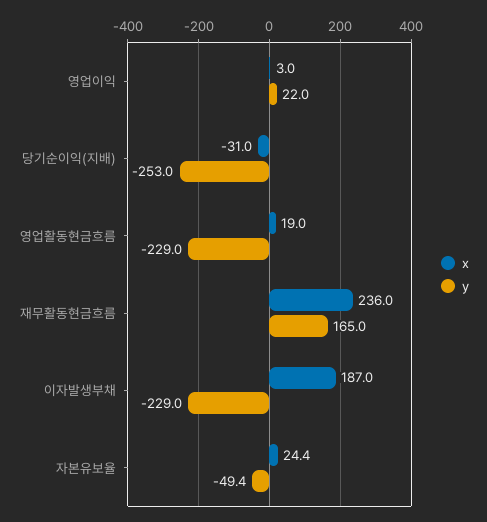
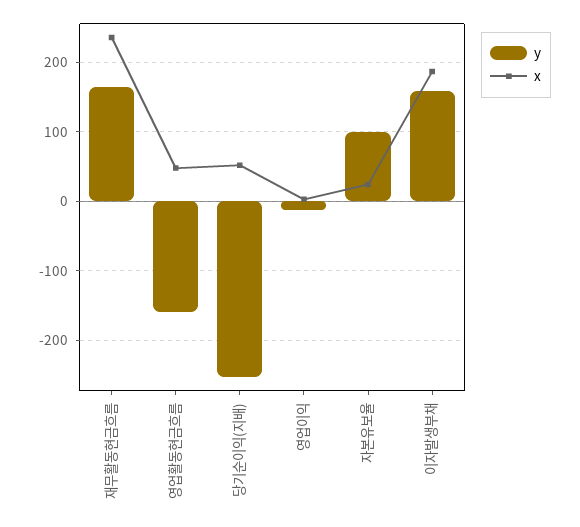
y, 영업이익: 22 -> -10
x, 당기순이익(지배): -31 -> 50
x, 영업활동현금흐름: 19 -> 50
y, 영업활동현금흐름: -229 -> -160
y, 이자발생부채: -229 -> 160
y, 자본유보율: -49.4 -> 100

